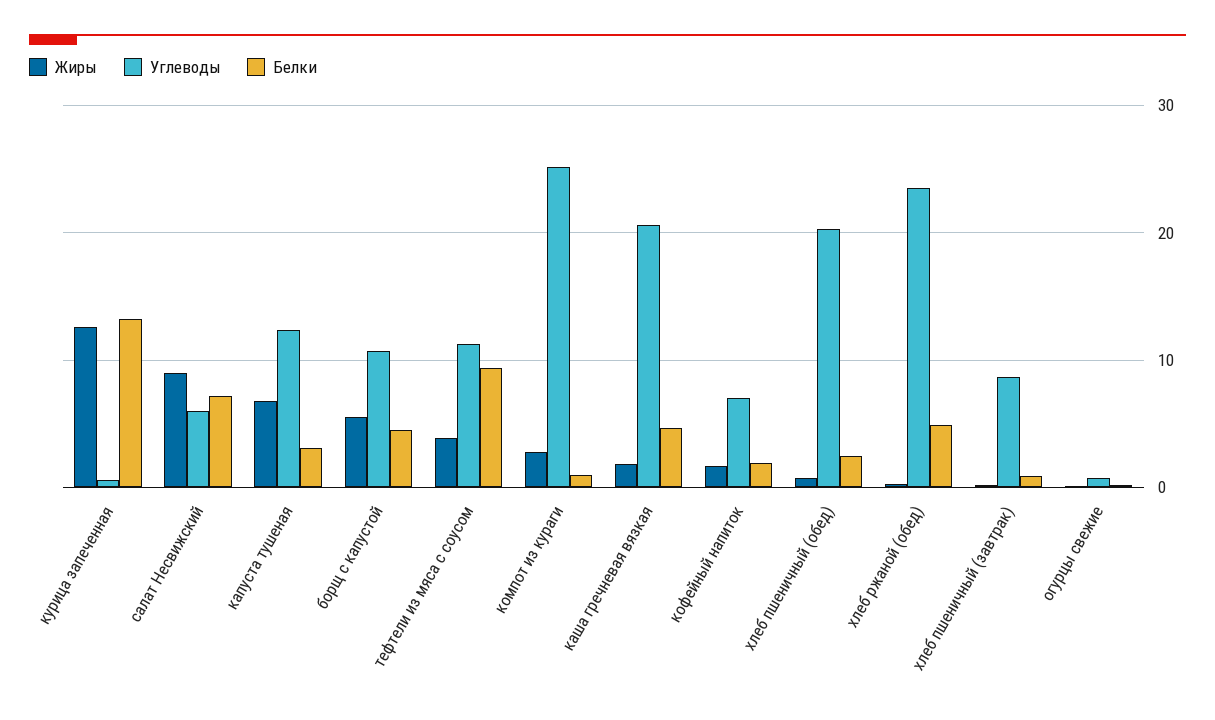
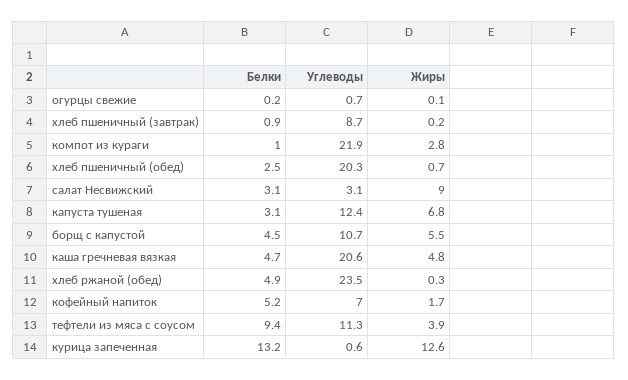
Углеводы, салат Несвижский: 6 -> 3.1
Белки, салат Несвижский: 7 -> 3.1
Углеводы, компот из кураги: 25 -> 21.9
Жиры, каша гречневая вязкая: 2 -> 4.8
Белки, кофейный напиток: 2 -> 5.2

